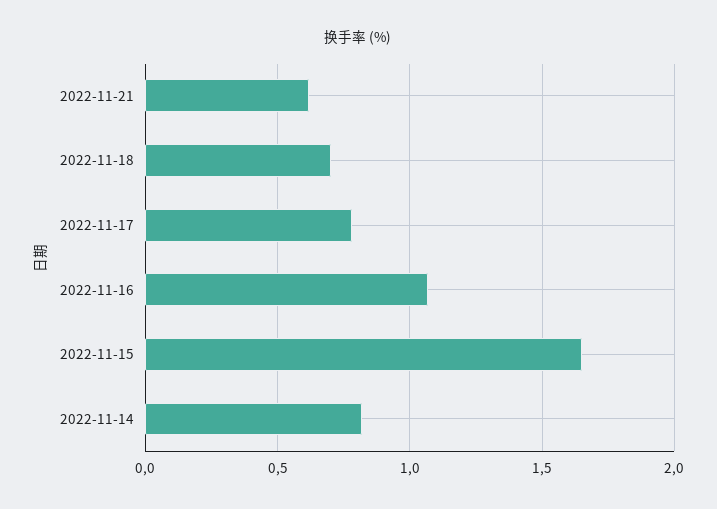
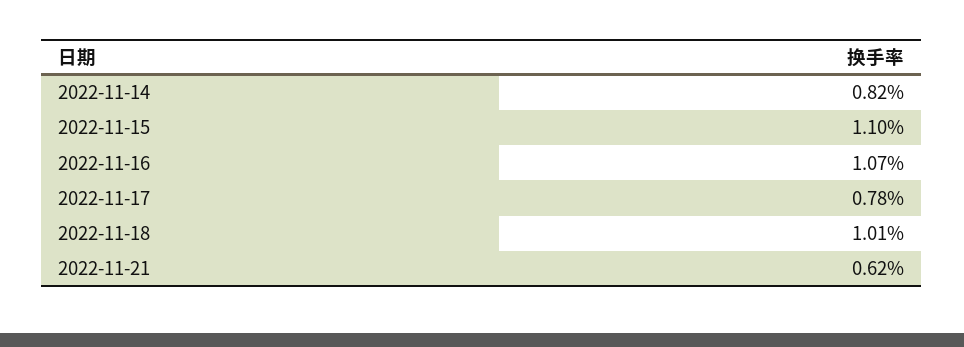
2022-11-18: 0.7 -> 1.01
2022-11-15: 1.65 -> 1.1

